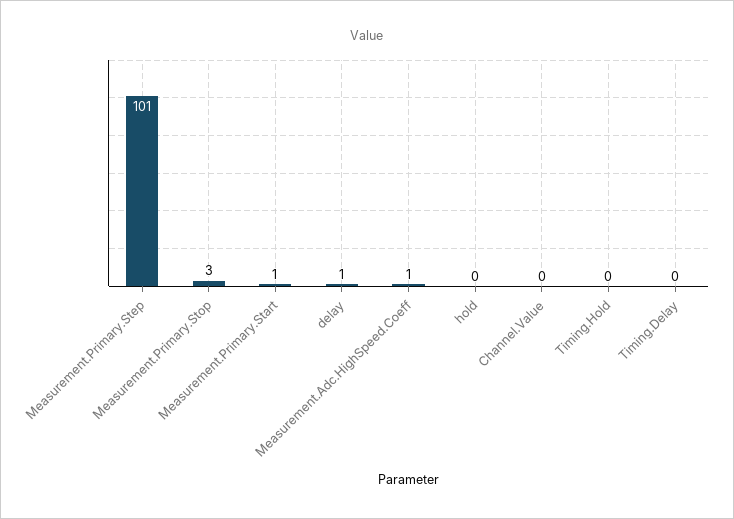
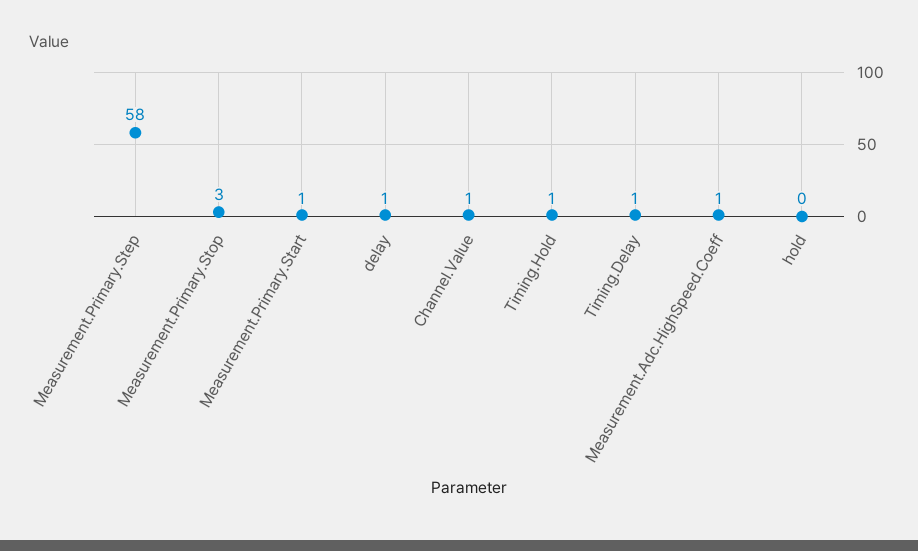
Measurement.Primary.Step: 101 -> 58
Channel.Value: 0 -> 1
Timing.Hold: 0 -> 1
Timing.Delay: 0 -> 1

